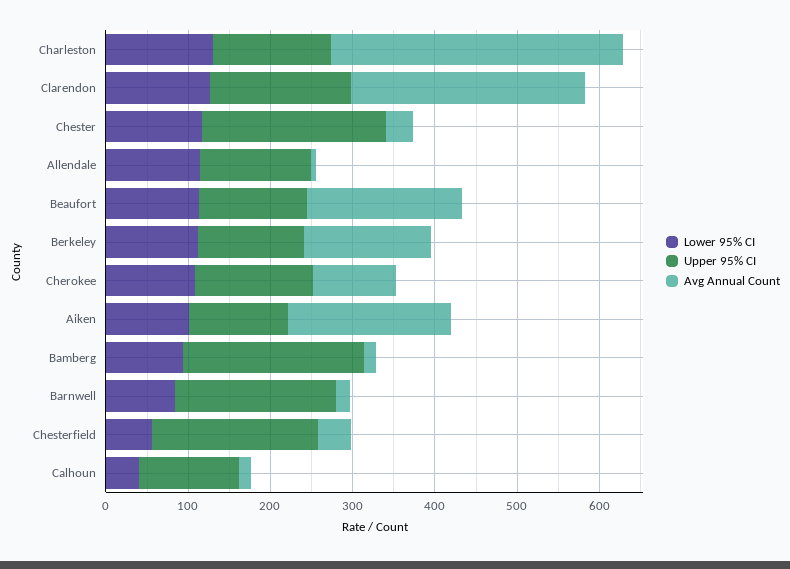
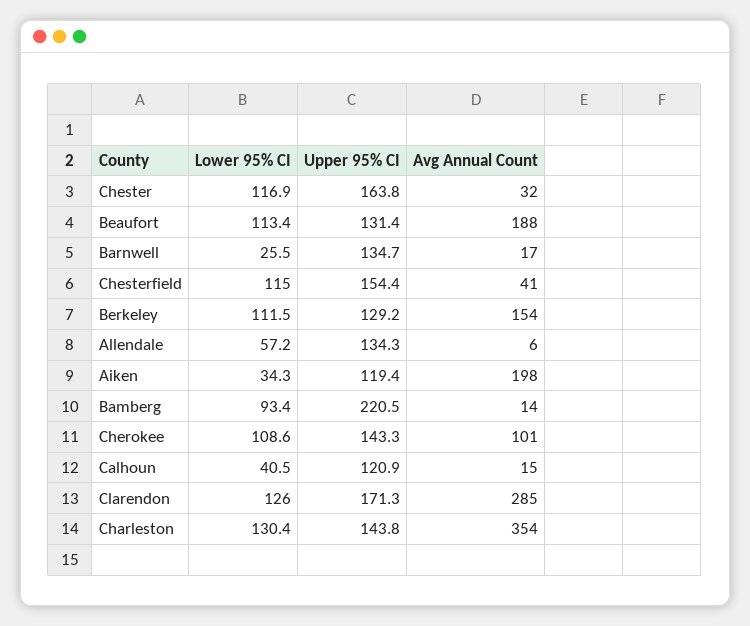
Upper 95% CI, Chester: 220 -> 163.8
Lower 95% CI, Allendale: 120 -> 57.2
Lower 95% CI, Aiken: 100 -> 34.3
Lower 95% CI, Barnwell: 80 -> 25.5
Upper 95% CI, Barnwell: 200 -> 134.7
Lower 95% CI, Chesterfield: 60 -> 115
Upper 95% CI, Chesterfield: 200 -> 154.4

